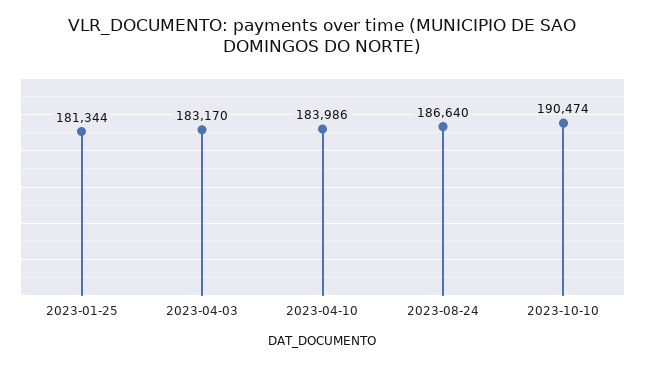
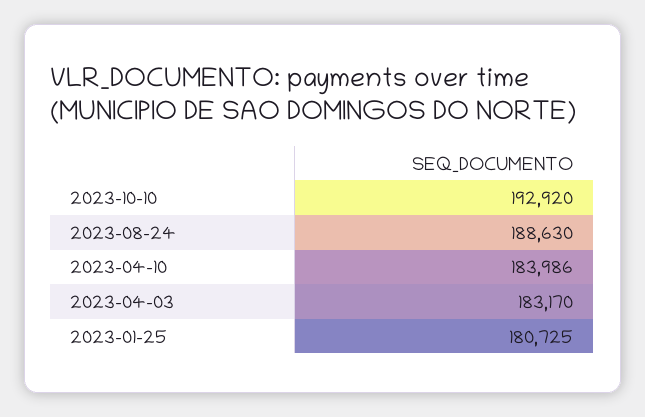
2023-01-25: 181344 -> 180725
2023-08-24: 186640 -> 188630
2023-10-10: 190474 -> 192920

